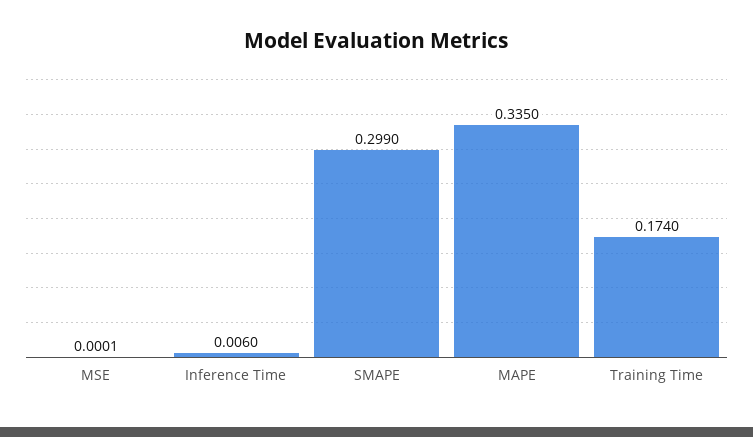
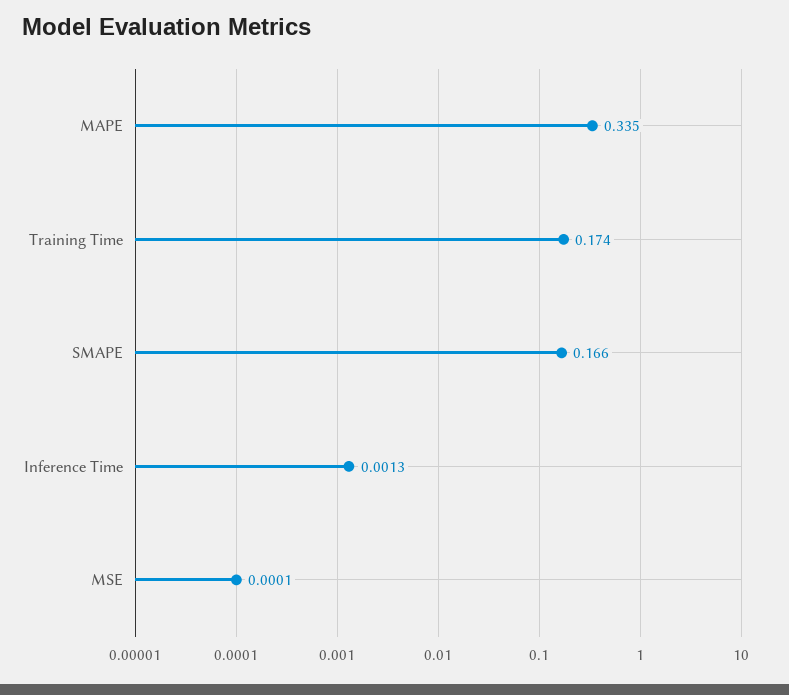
Inference Time: 0.006 -> 0.0013
SMAPE: 0.299 -> 0.166

